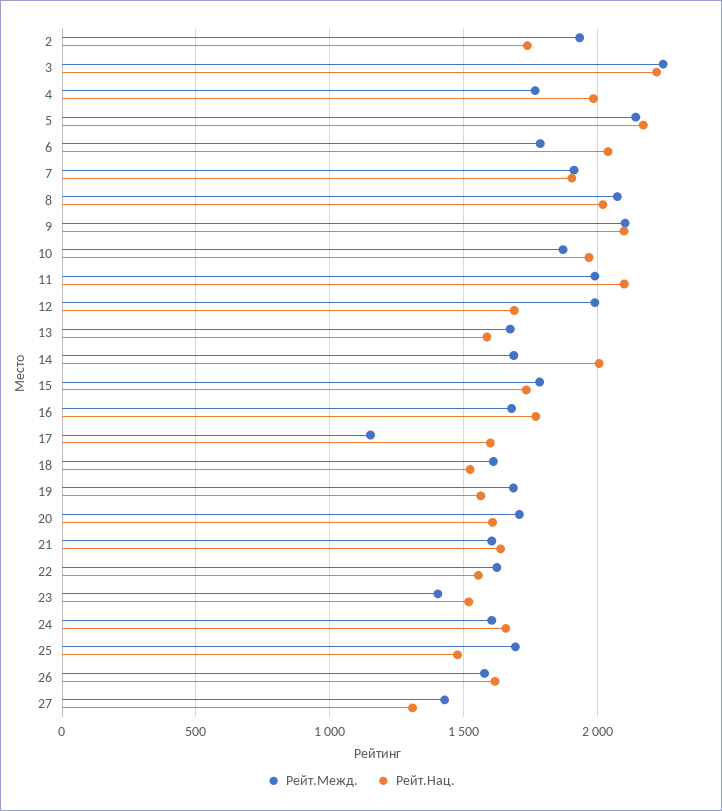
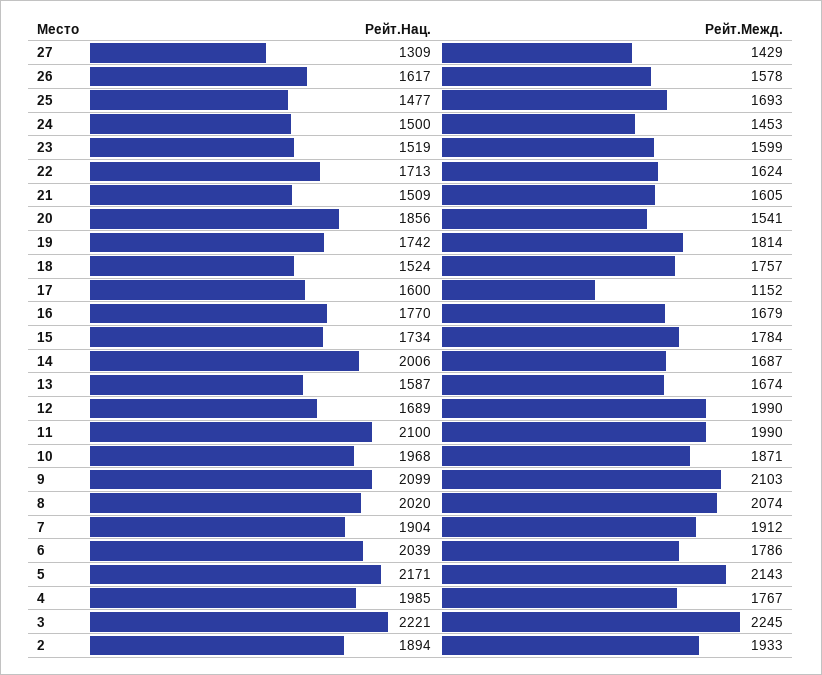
Рейт.Нац., 2: 1750 -> 1894
Рейт.Межд., 18: 1600 -> 1757
Рейт.Межд., 19: 1700 -> 1814
Рейт.Нац., 19: 1550 -> 1742
Рейт.Межд., 20: 1700 -> 1541
Рейт.Нац., 20: 1600 -> 1856
Рейт.Нац., 21: 1650 -> 1509
Рейт.Нац., 22: 1550 -> 1713
Рейт.Межд., 23: 1400 -> 1599
Рейт.Межд., 24: 1600 -> 1453
Рейт.Нац., 24: 1650 -> 1500

